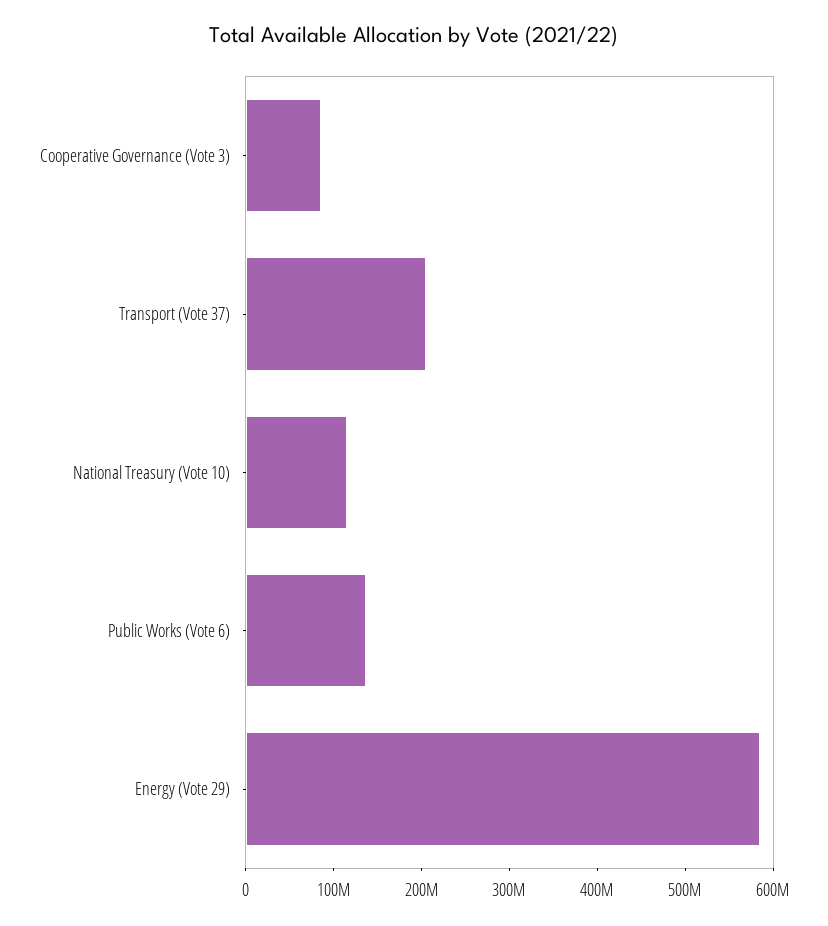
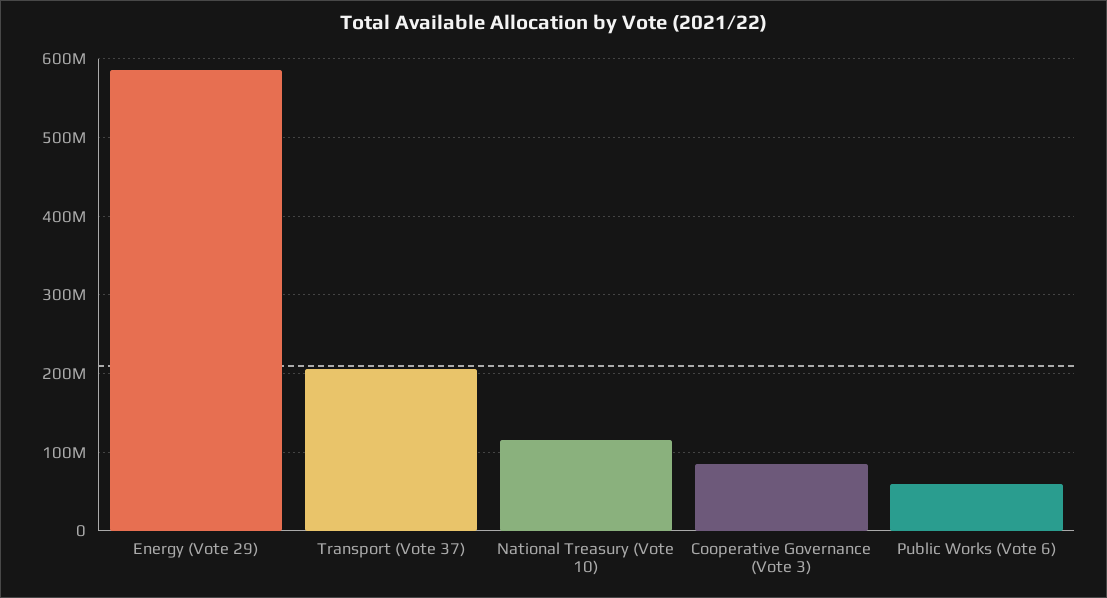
Public Works (Vote 6): 140000000 -> 60000000

